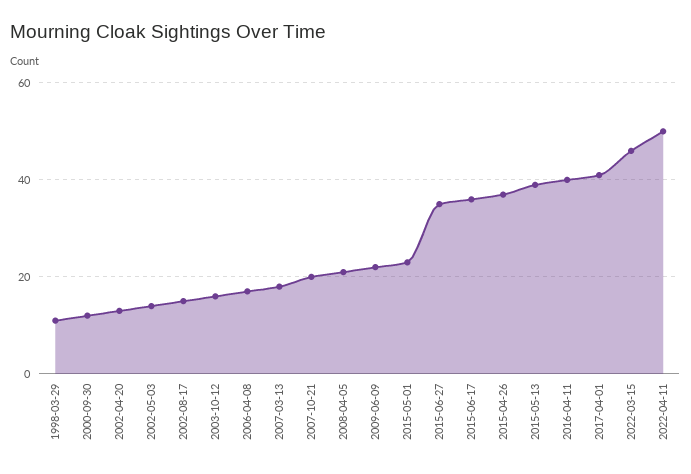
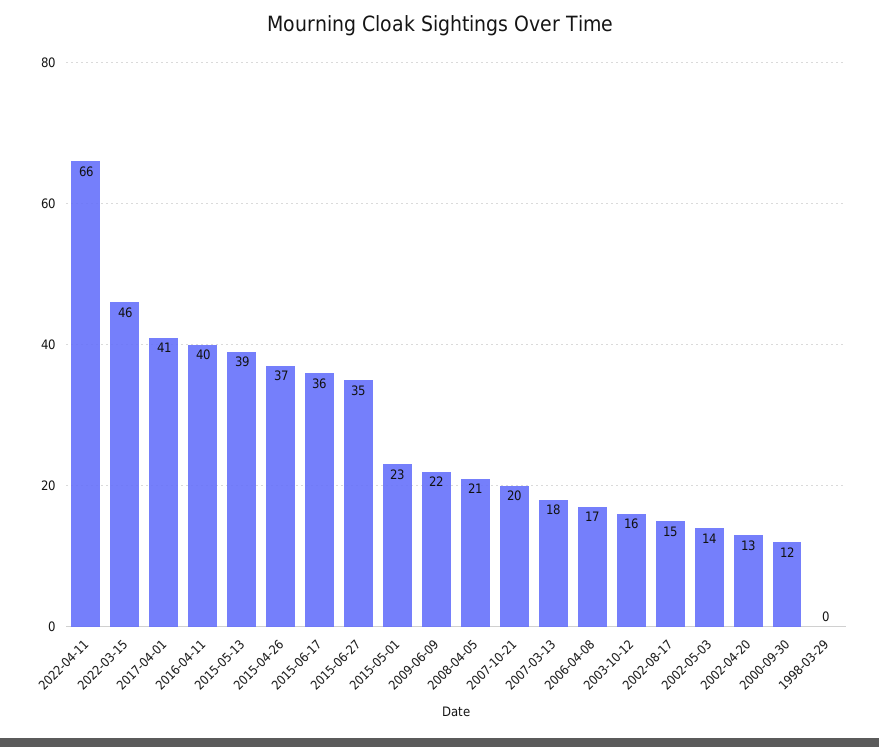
1998-03-29: 10 -> 0
2022-04-11: 50 -> 66

